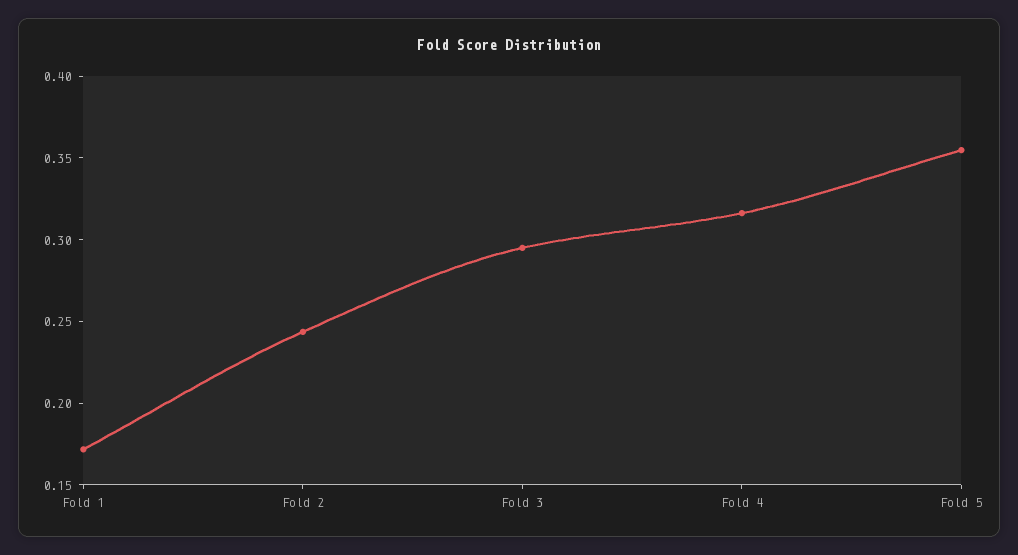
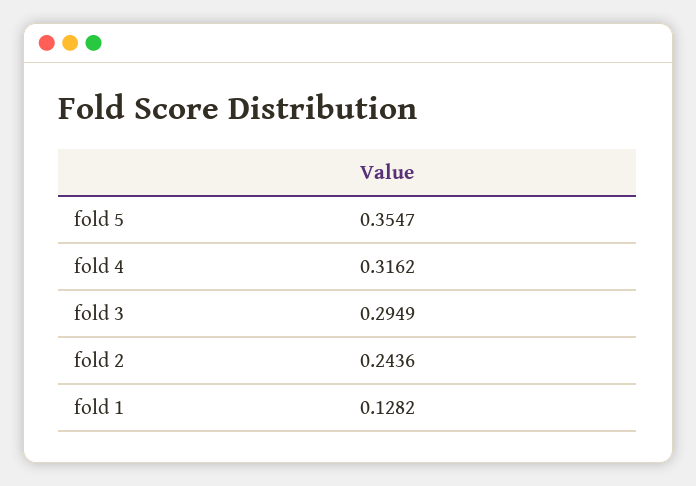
Fold 1: 0.17 -> 0.1282

